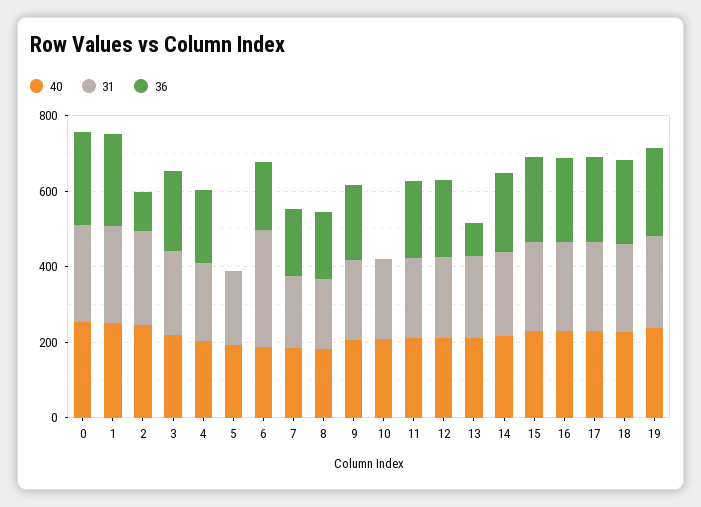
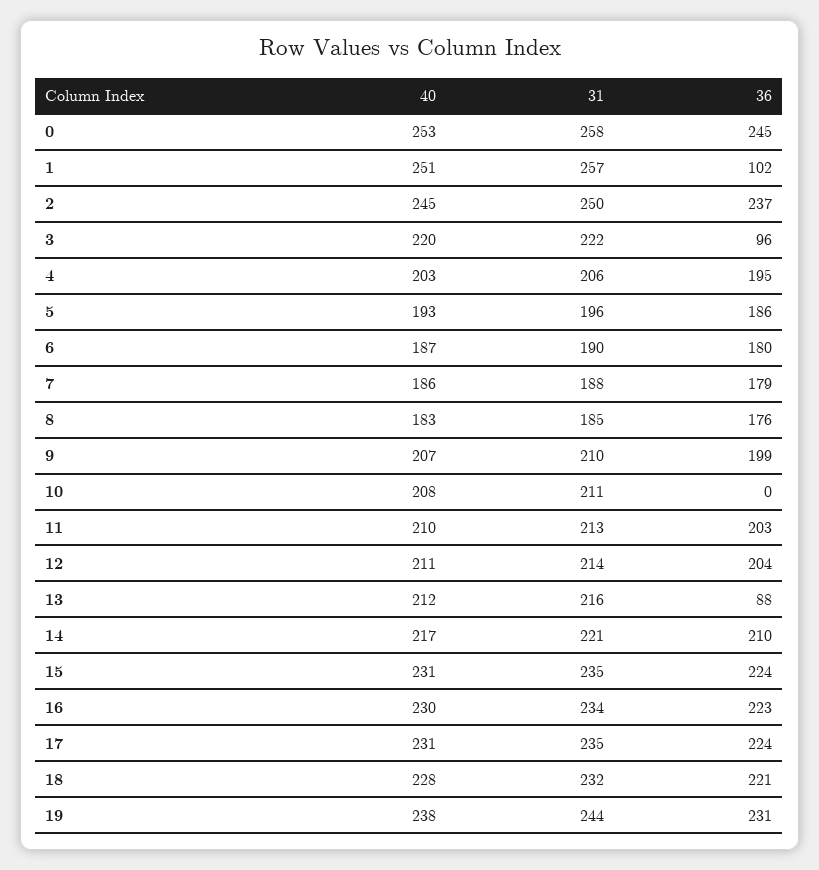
36, 1: 250 -> 102
36, 2: 100 -> 237
36, 3: 200 -> 96
36, 5: 0 -> 186
31, 6: 300 -> 190

